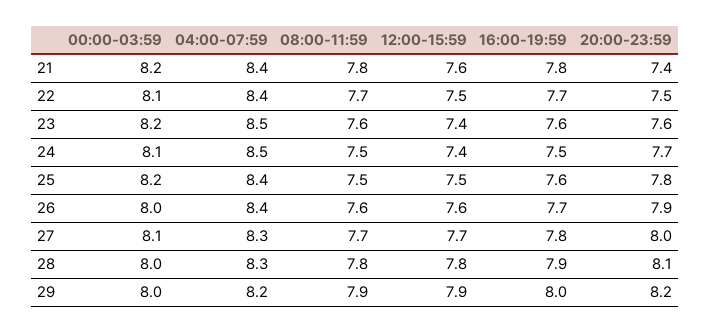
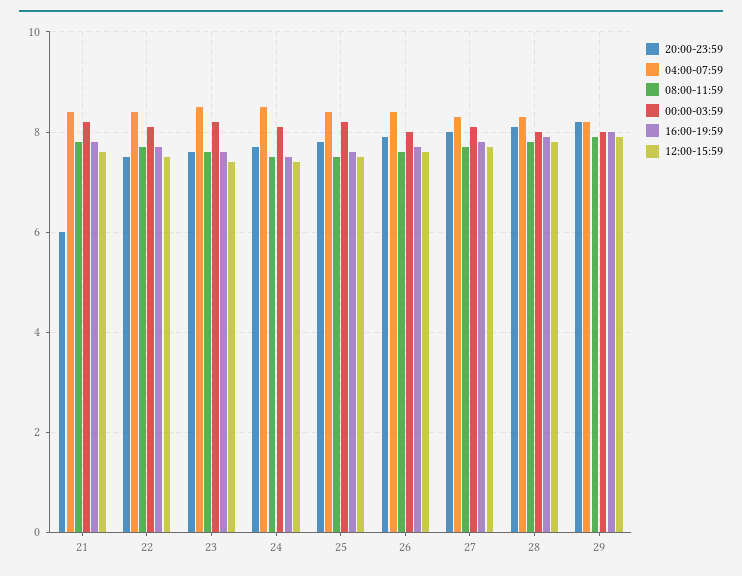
20:00-23:59, 21: 7.4 -> 6

